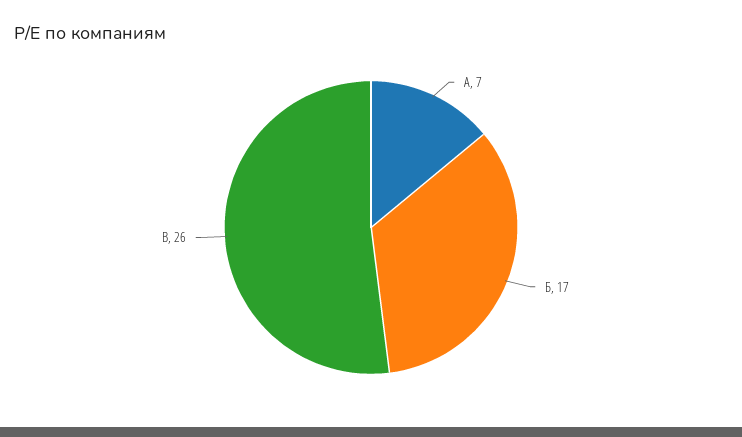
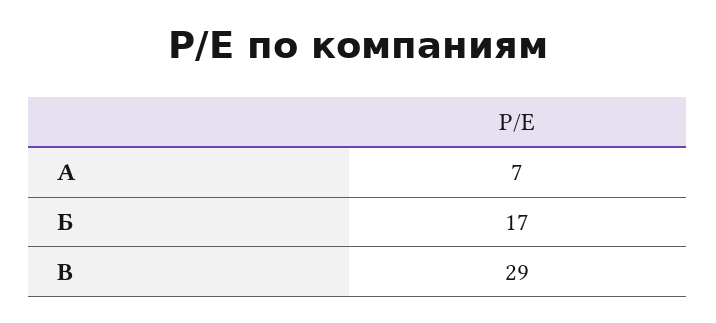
В: 26 -> 29

